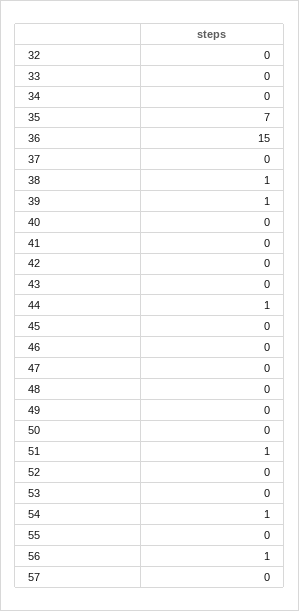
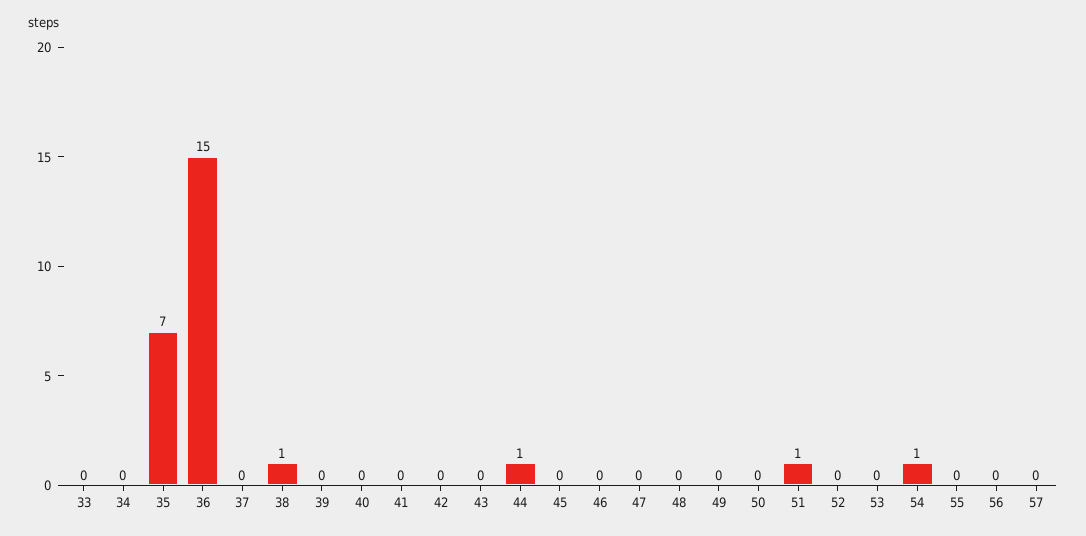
32: 0 -> none
39: 1 -> 0
56: 1 -> 0

